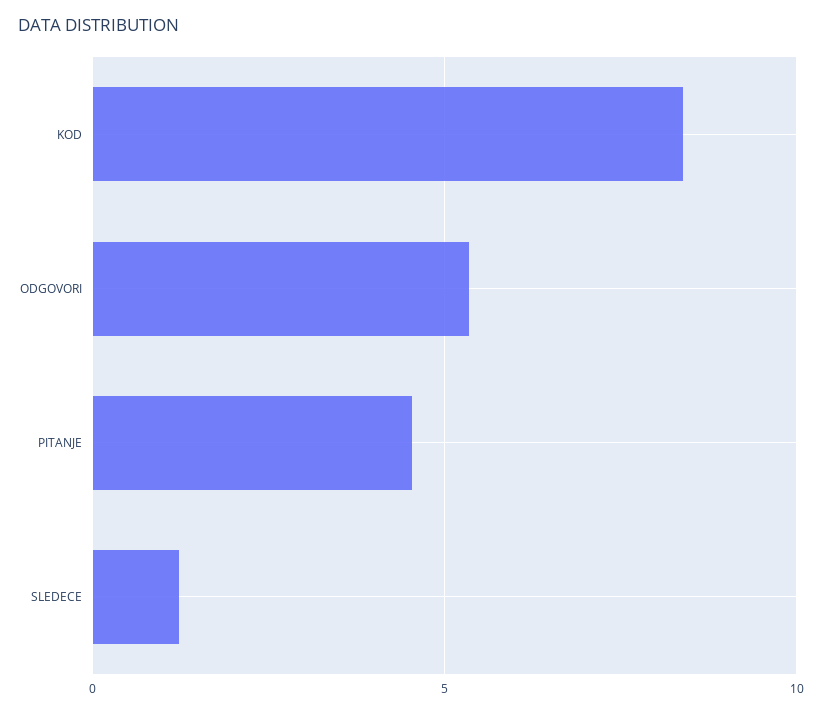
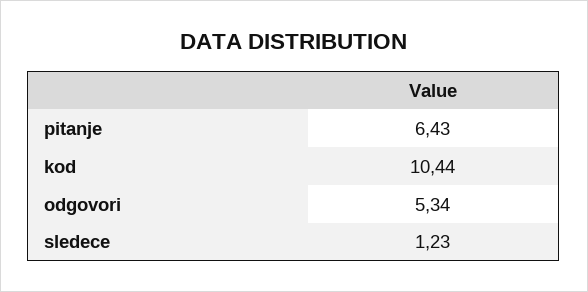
KOD: 8.5 -> 10.44
PITANJE: 4.5 -> 6.43

